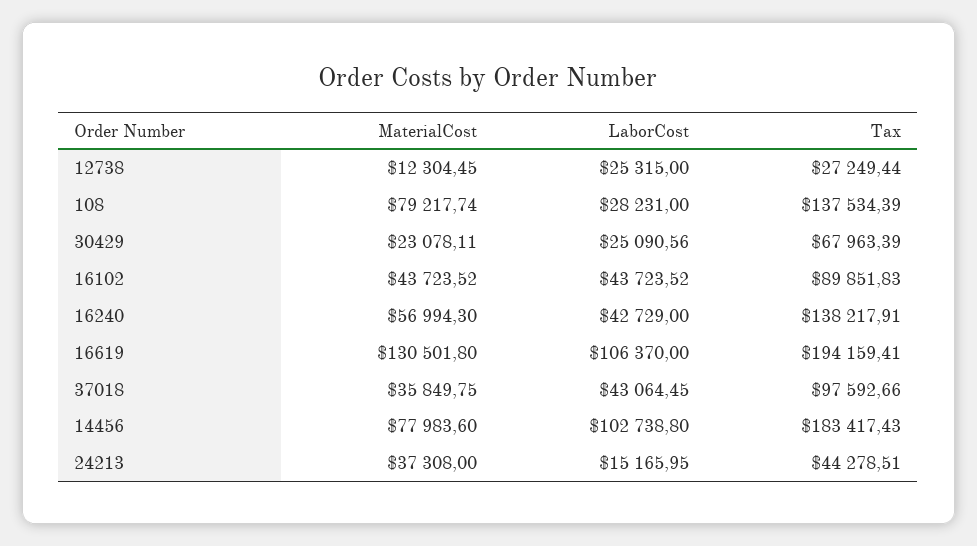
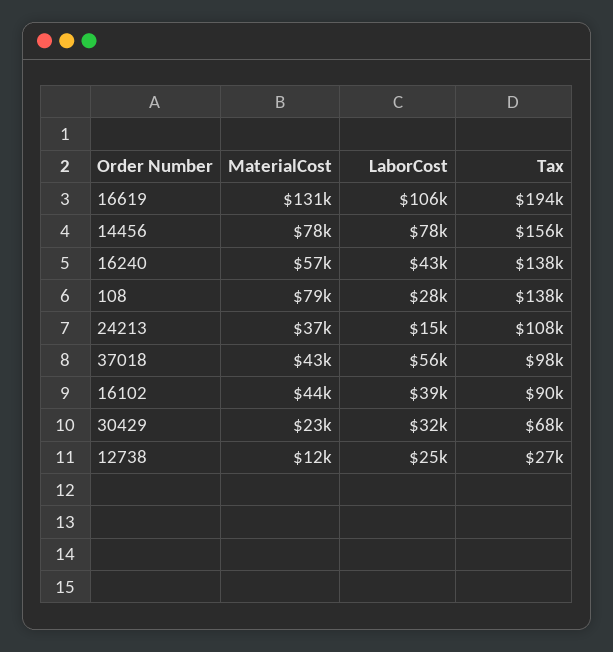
LaborCost, 30429: 25090.56 -> 32000
LaborCost, 16102: 43723.52 -> 39000
MaterialCost, 37018: 35849.75 -> 43000
LaborCost, 37018: 43064.45 -> 56000
LaborCost, 14456: 102738.8 -> 78000
Tax, 14456: 183417.43 -> 156000
Tax, 24213: 44278.51 -> 108000

